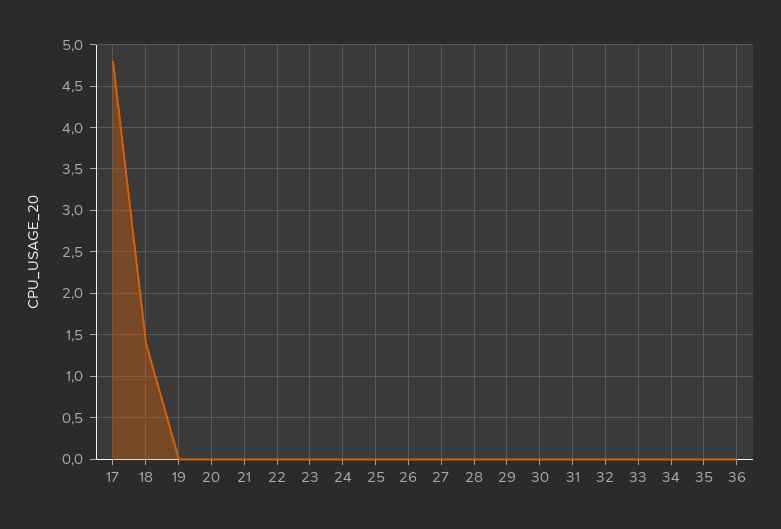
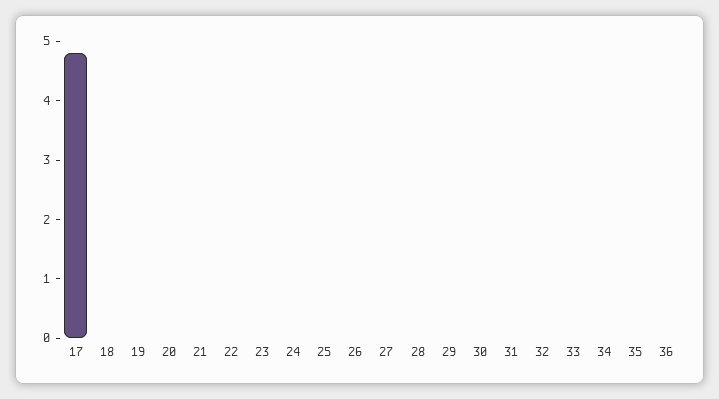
18: 1.4 -> 0

